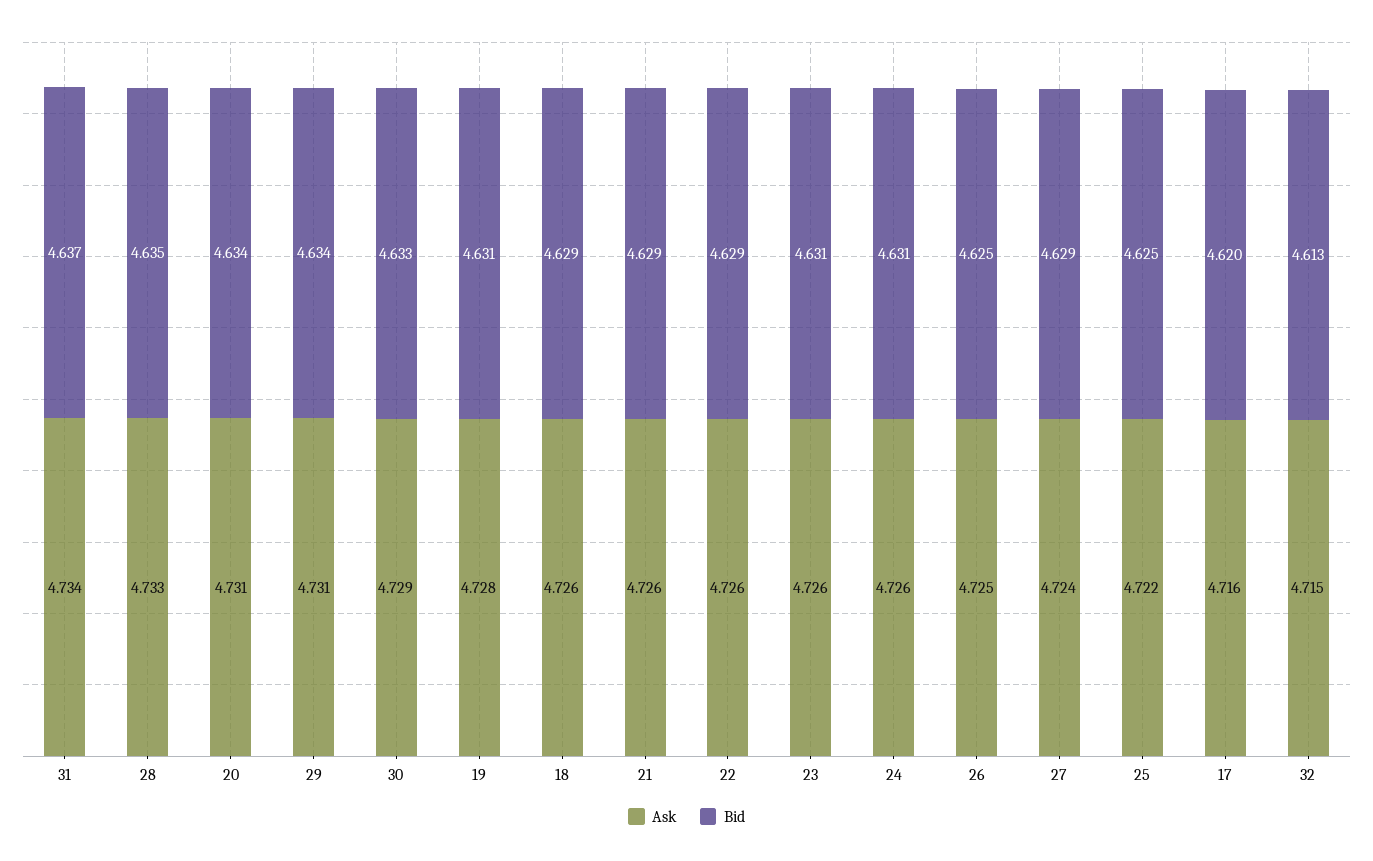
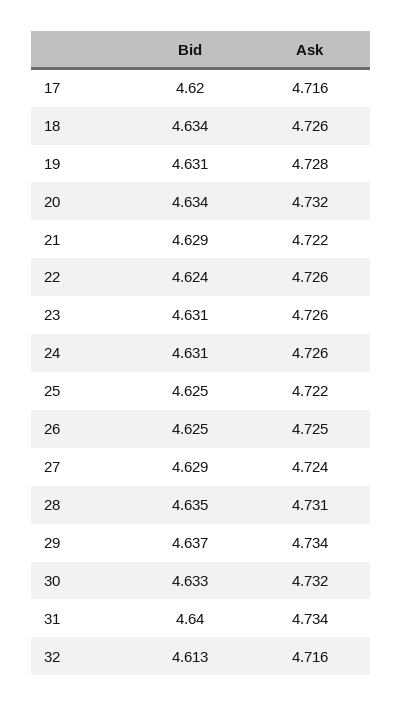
Bid, 31: 4.637 -> 4.64
Ask, 28: 4.733 -> 4.731
Ask, 20: 4.731 -> 4.732
Ask, 29: 4.731 -> 4.734
Bid, 29: 4.634 -> 4.637
Ask, 30: 4.729 -> 4.732
Bid, 18: 4.629 -> 4.634
Ask, 21: 4.726 -> 4.722
Bid, 22: 4.629 -> 4.624
Ask, 32: 4.715 -> 4.716

